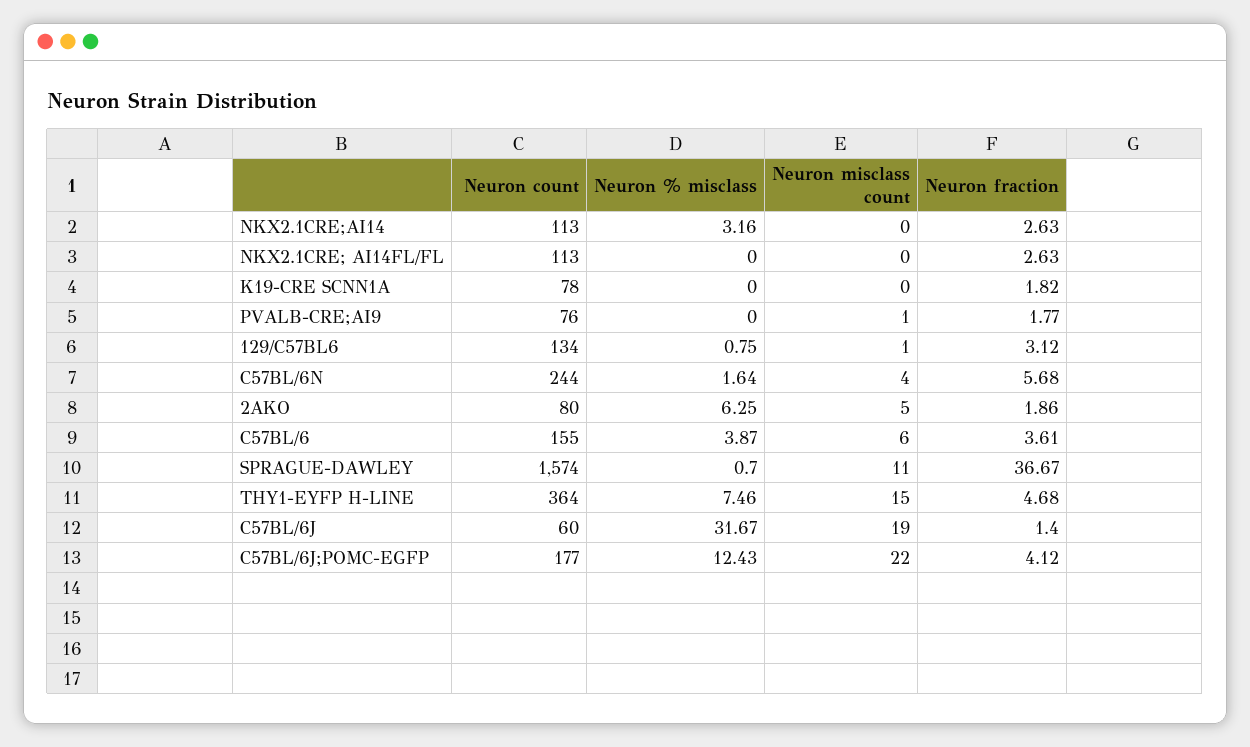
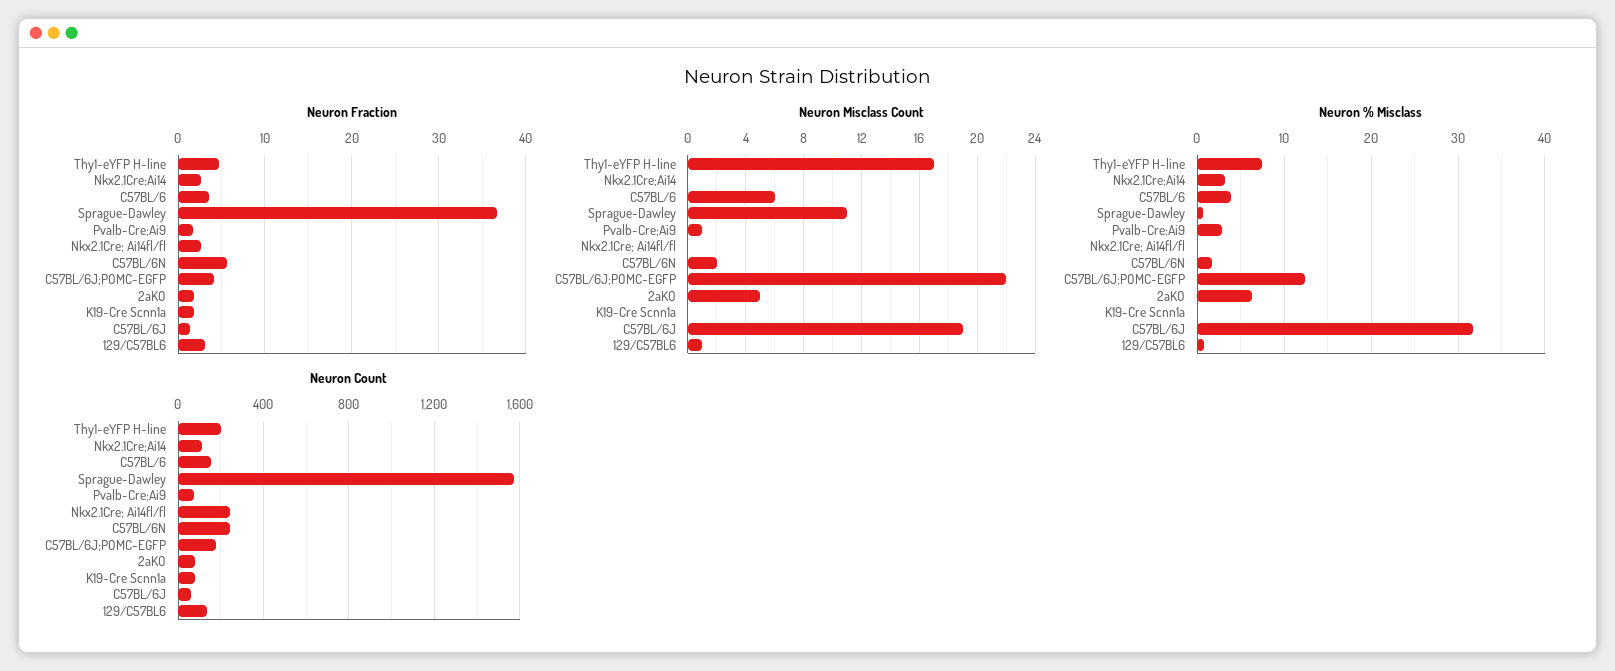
Neuron count, NKX2.1CRE; AI14FL/FL: 113 -> 250
Neuron % misclass, PVALB-CRE;AI9: 0 -> 3
Neuron misclass count, C57BL/6N: 4 -> 2
Neuron count, THY1-EYFP H-LINE: 364 -> 200
Neuron misclass count, THY1-EYFP H-LINE: 15 -> 17

